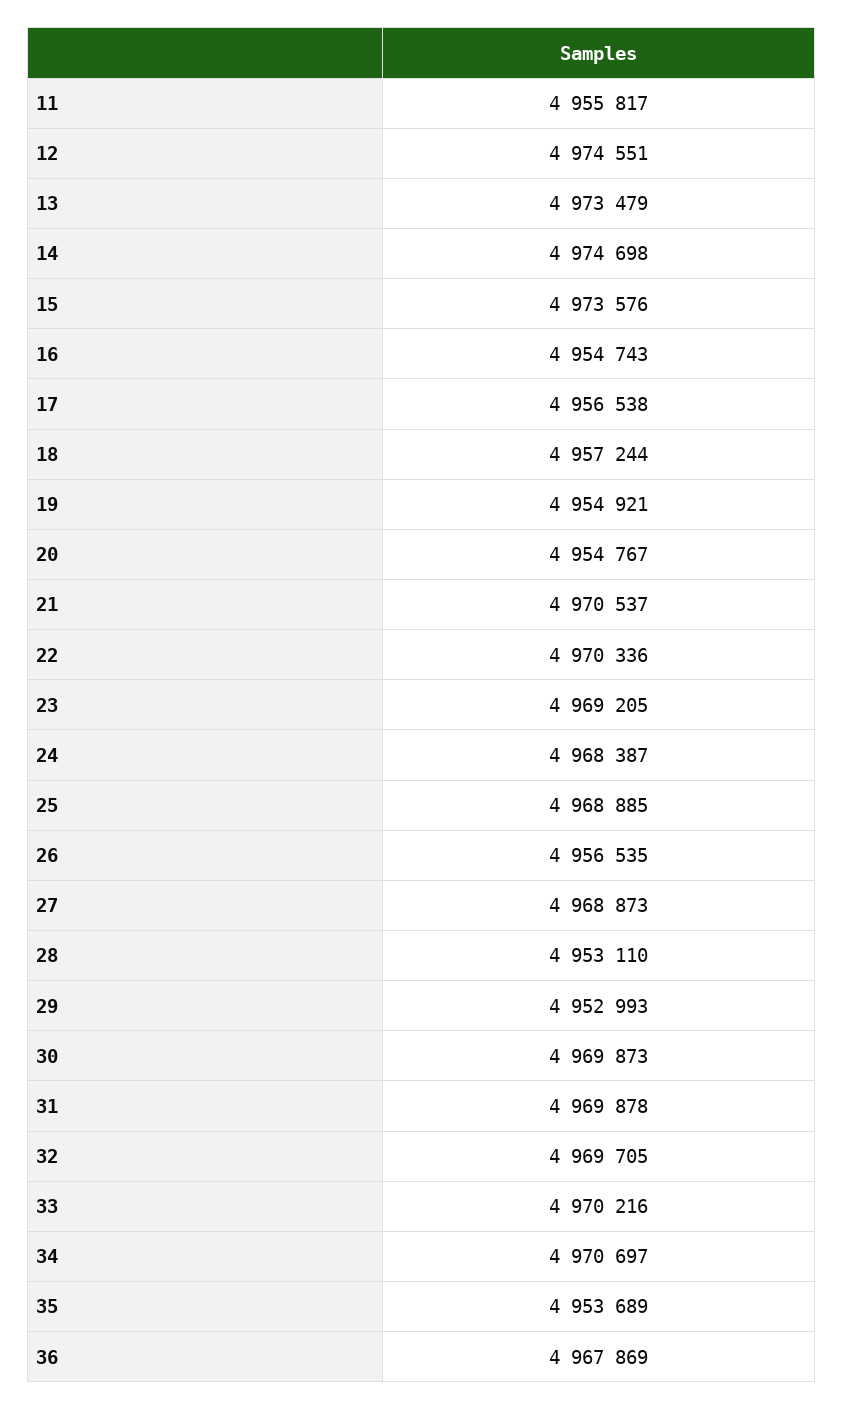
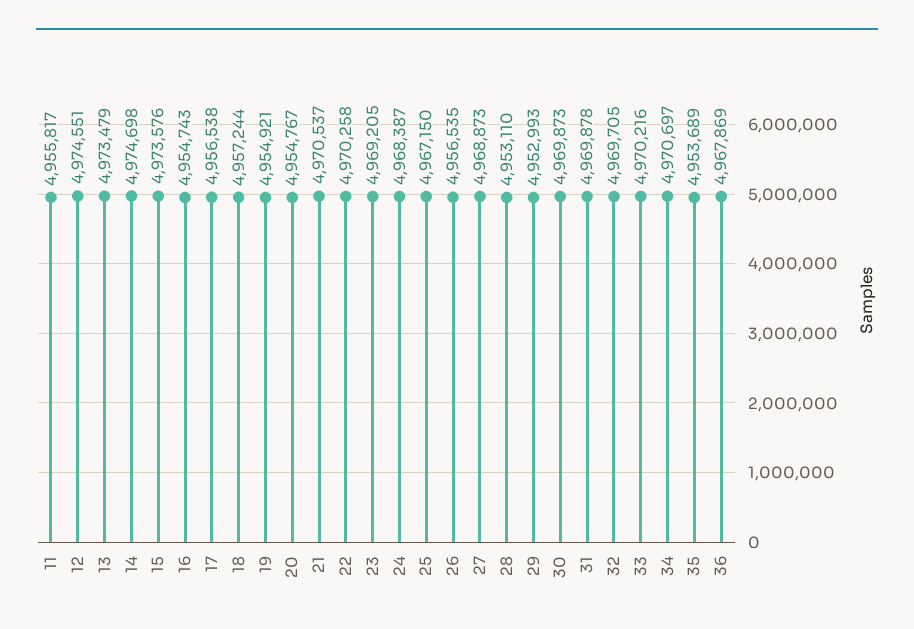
22: 4970336 -> 4970258
25: 4968885 -> 4967150

